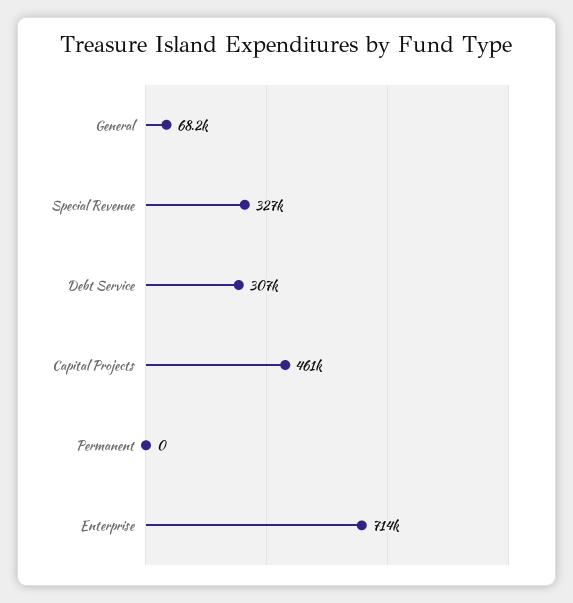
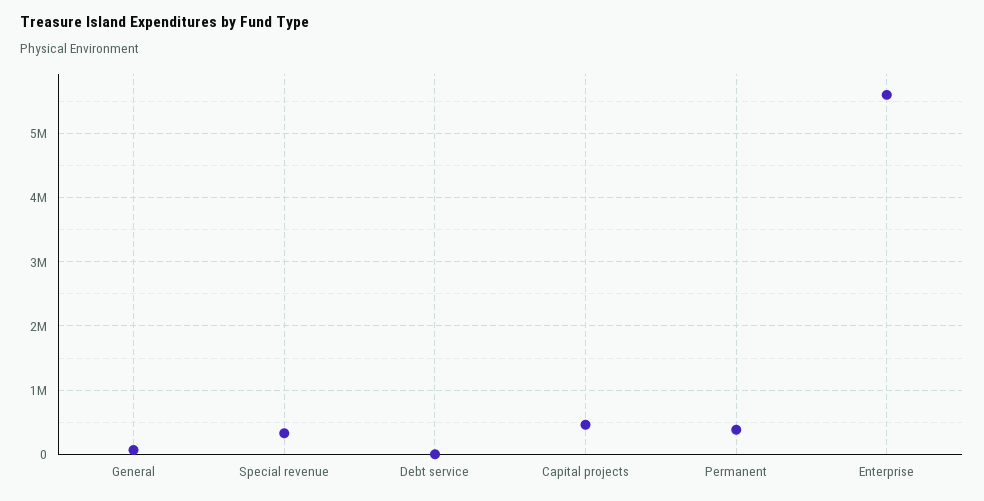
Debt Service: 307000 -> 0
Permanent: 0 -> 400000
Enterprise: 714000 -> 5600000

